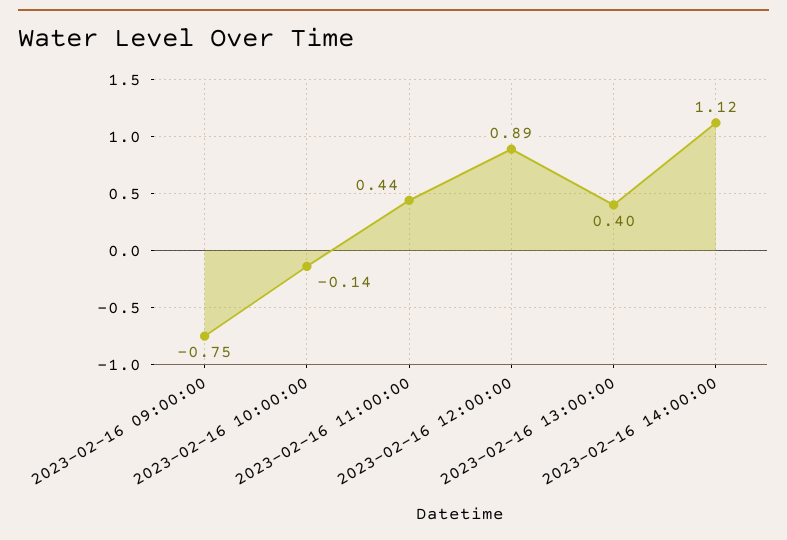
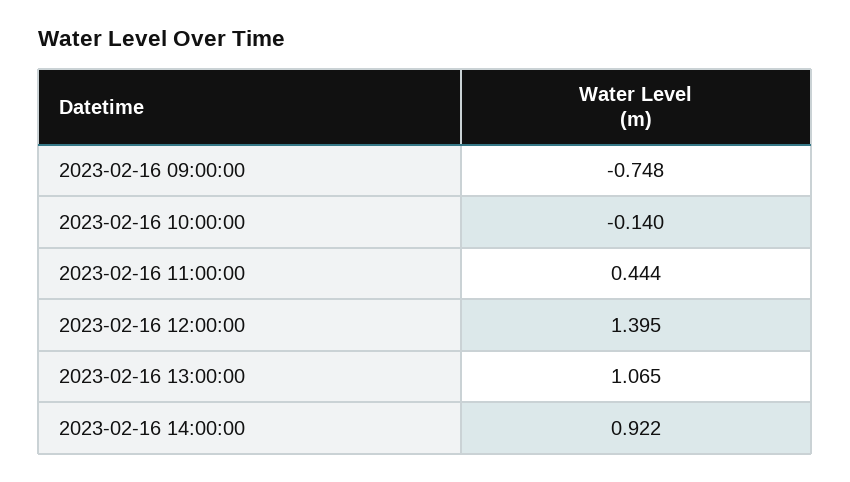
2023-02-16 12:00:00: 0.89 -> 1.395
2023-02-16 13:00:00: 0.4 -> 1.065
2023-02-16 14:00:00: 1.12 -> 0.922

